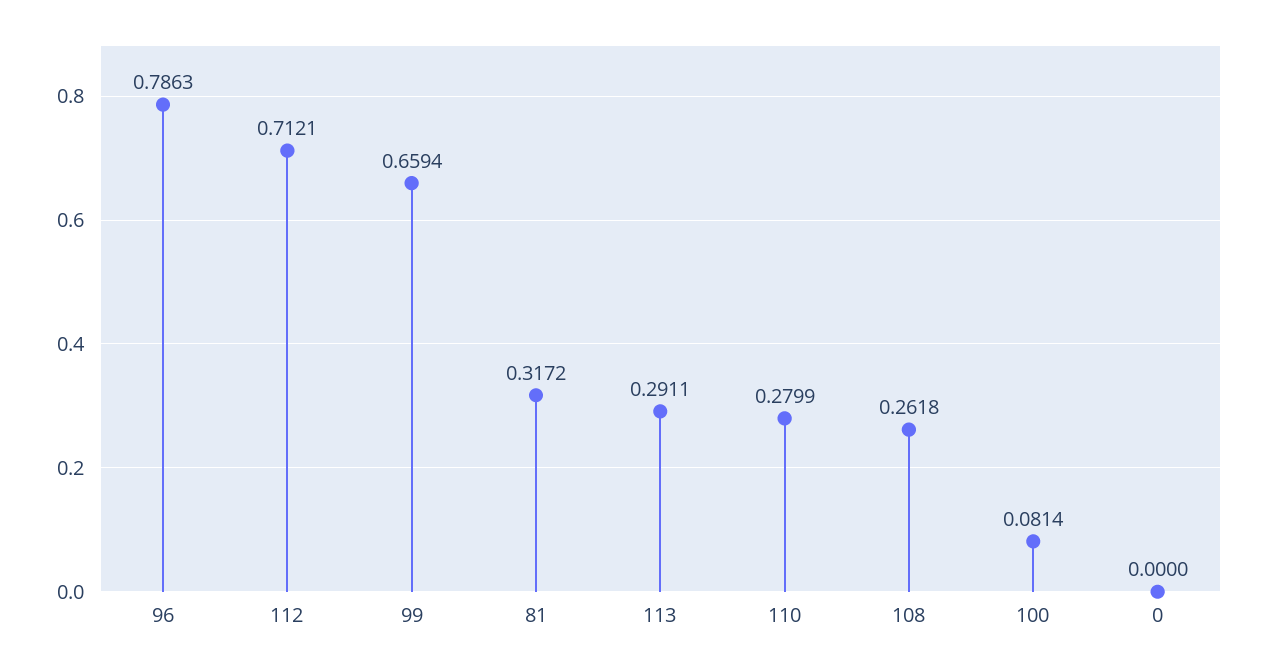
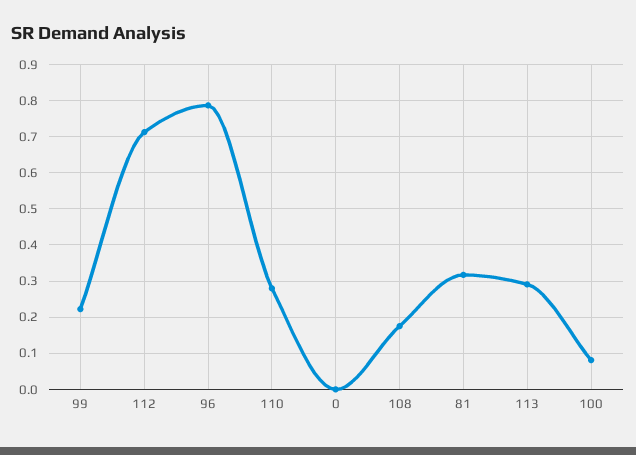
99: 0.6594 -> 0.22
108: 0.2618 -> 0.18

